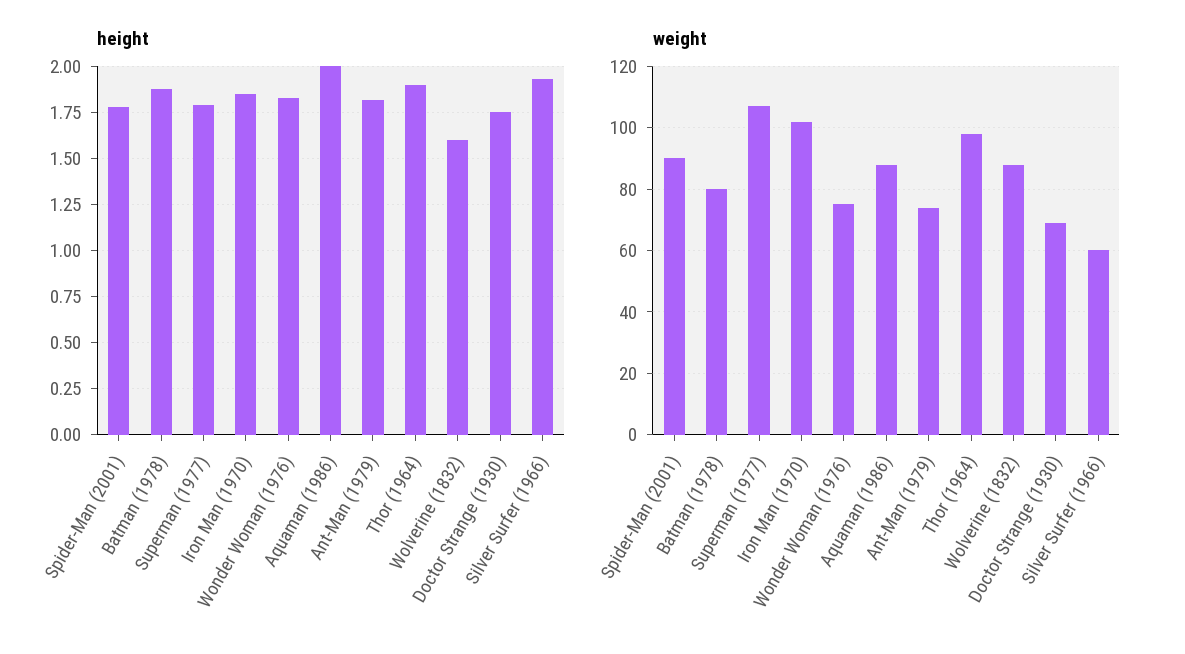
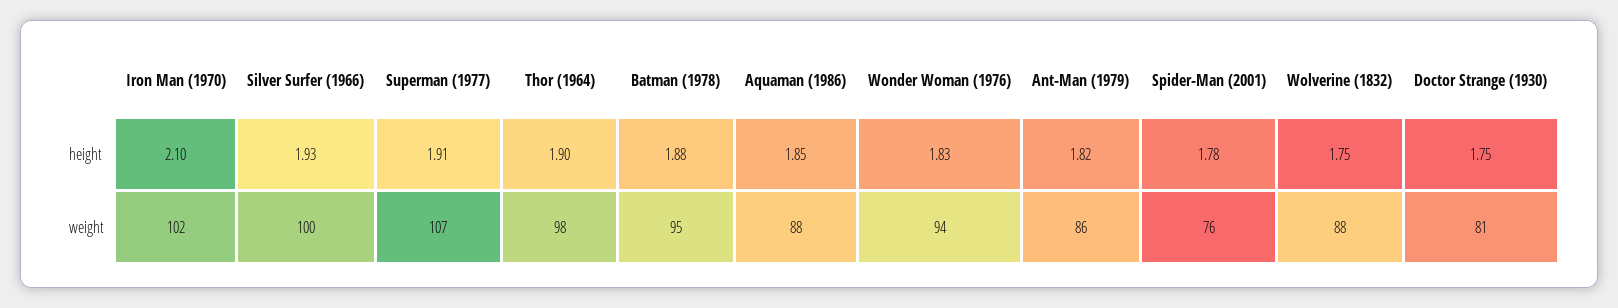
height, Superman (1977): 1.8 -> 1.91
height, Iron Man (1970): 1.85 -> 2.1
height, Aquaman (1986): 2 -> 1.85
height, Wolverine (1832): 1.6 -> 1.75
weight, Spider-Man (2001): 90 -> 76
weight, Batman (1978): 80 -> 95
weight, Wonder Woman (1976): 75 -> 94
weight, Ant-Man (1979): 75 -> 86
weight, Doctor Strange (1930): 70 -> 81
weight, Silver Surfer (1966): 60 -> 100

